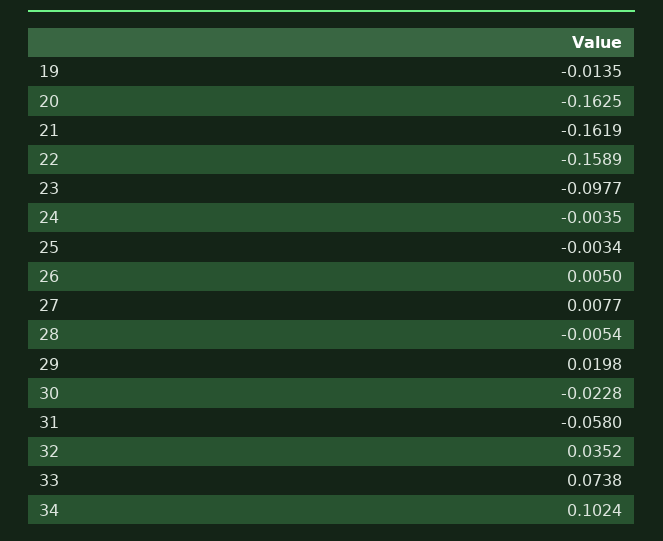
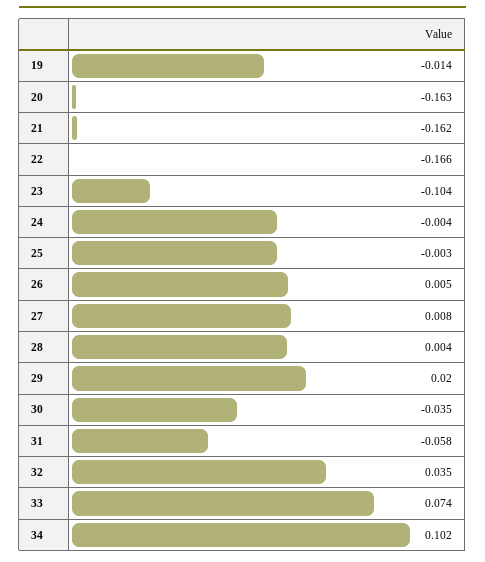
22: -0.1589 -> -0.166
23: -0.0977 -> -0.104
28: -0.0054 -> 0.004
30: -0.0228 -> -0.035

